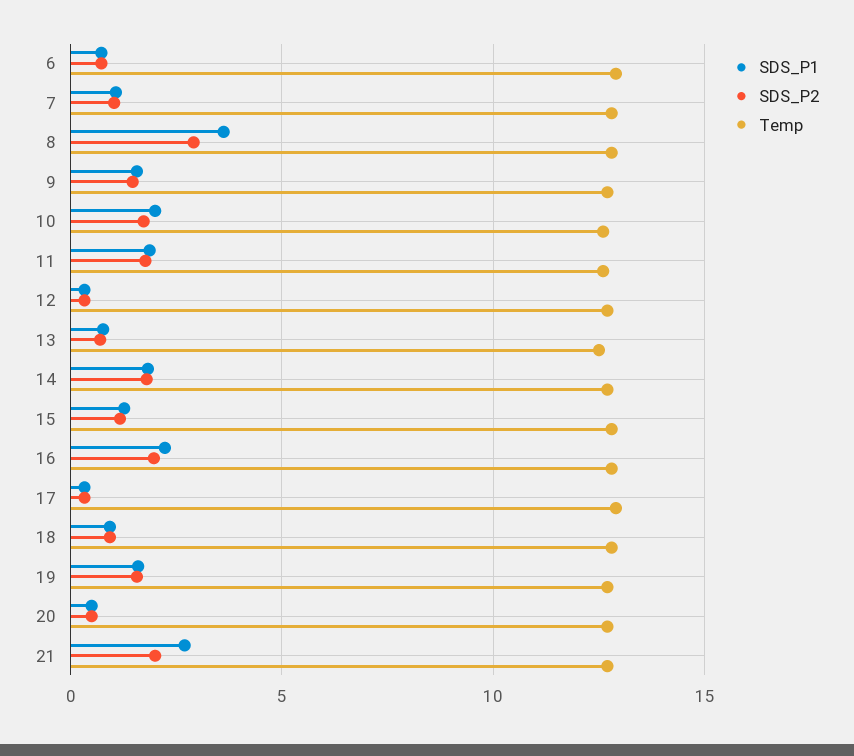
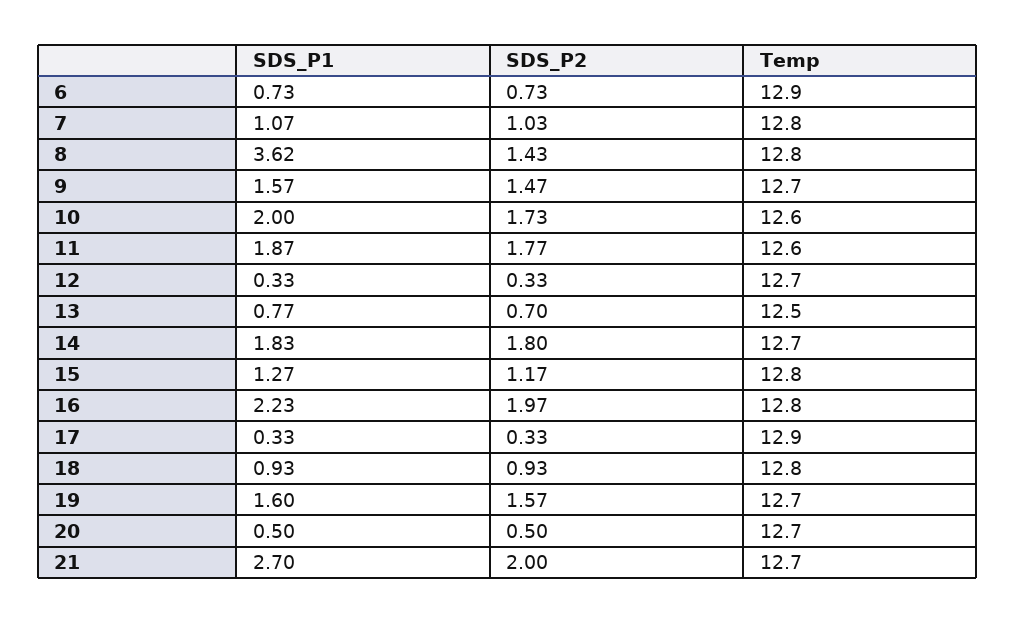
SDS_P2, 8: 3 -> 1.43

